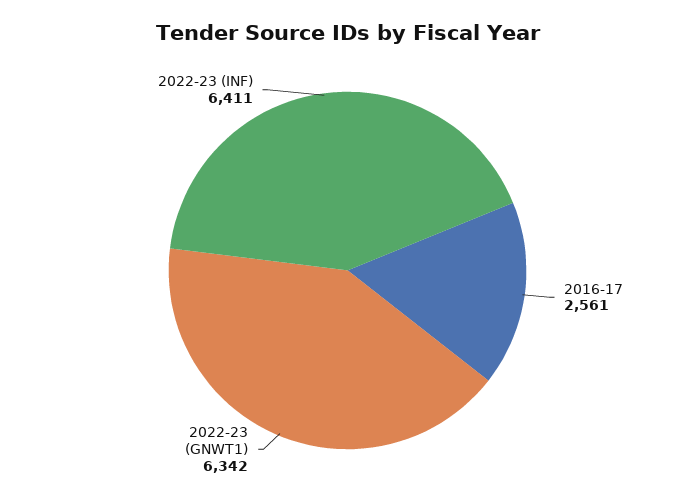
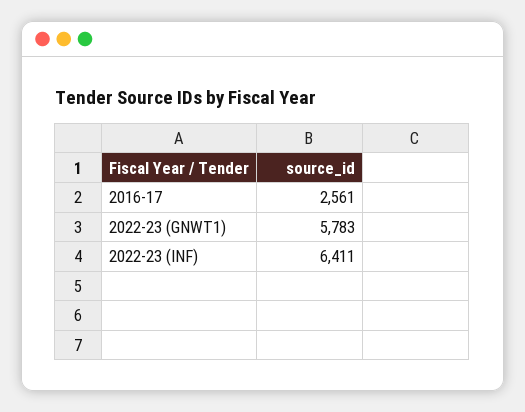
2022-23 (GNWT1): 6342 -> 5783

